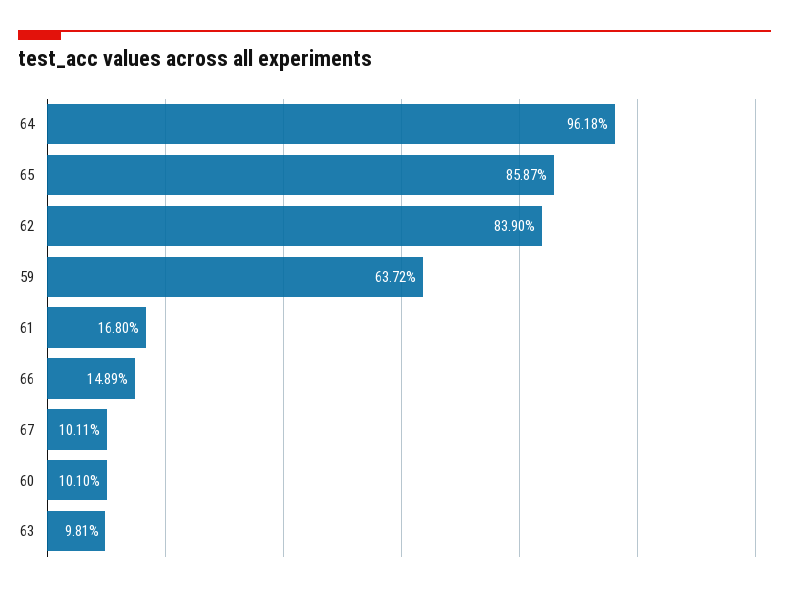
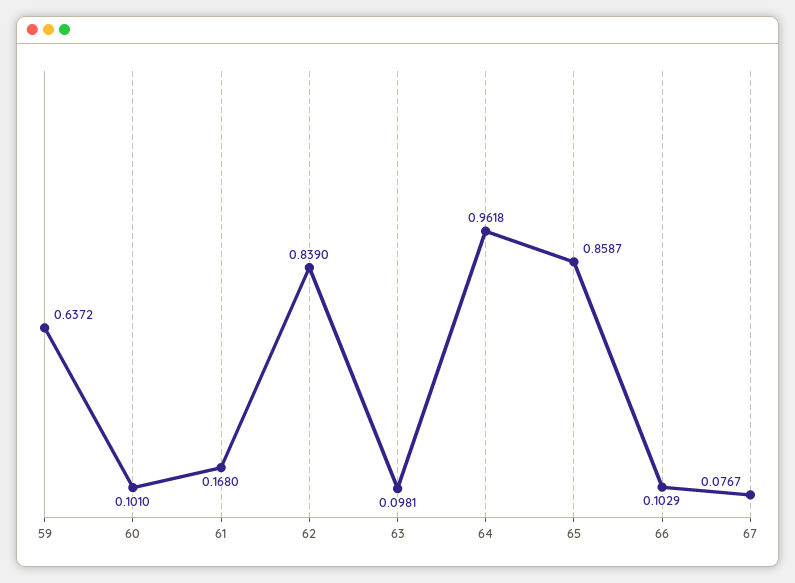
66: 0.1489 -> 0.1029
67: 0.1011 -> 0.0767

